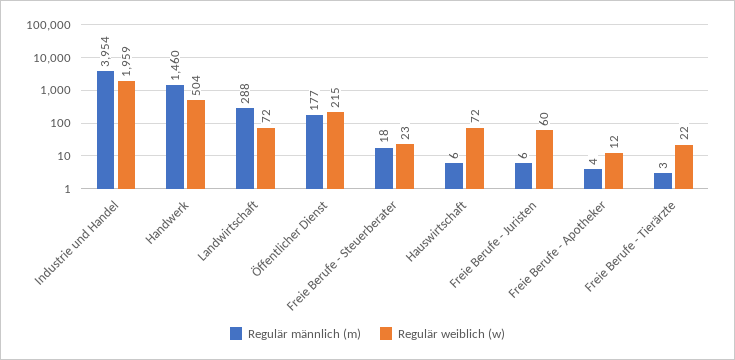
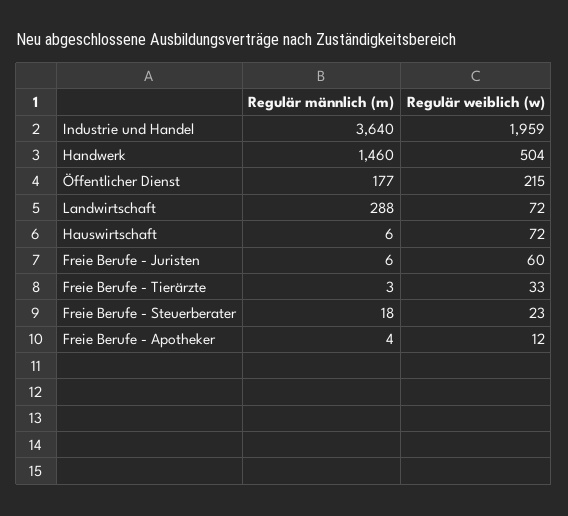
Regulär männlich (m), Industrie und Handel: 3954 -> 3640
Regulär weiblich (w), Freie Berufe - Tierärzte: 22 -> 33

